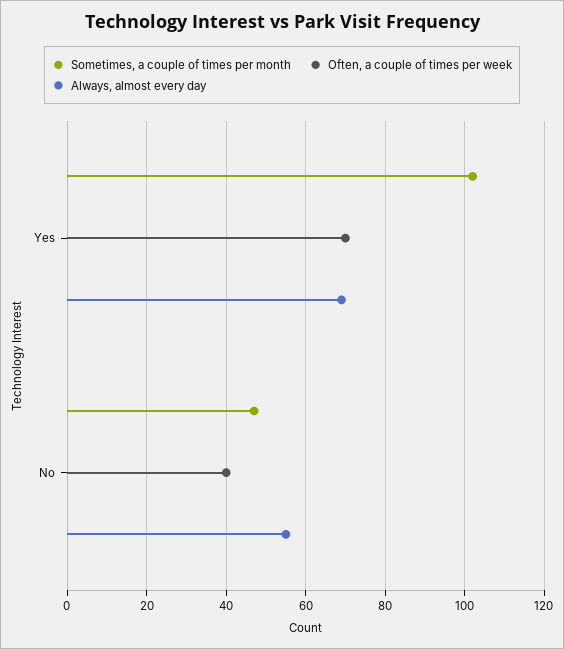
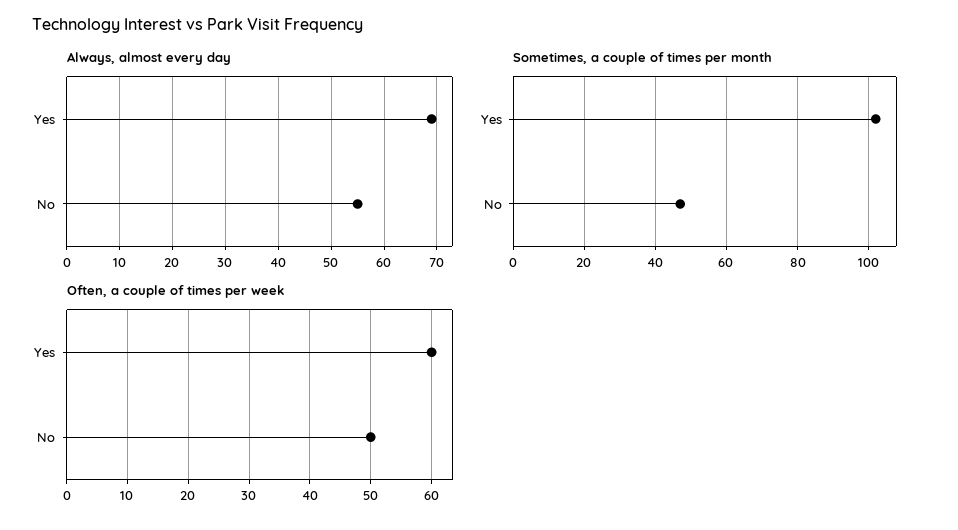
Often, a couple of times per week, Yes: 70 -> 60
Often, a couple of times per week, No: 40 -> 50

